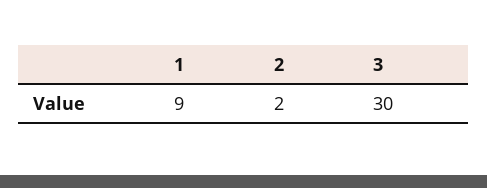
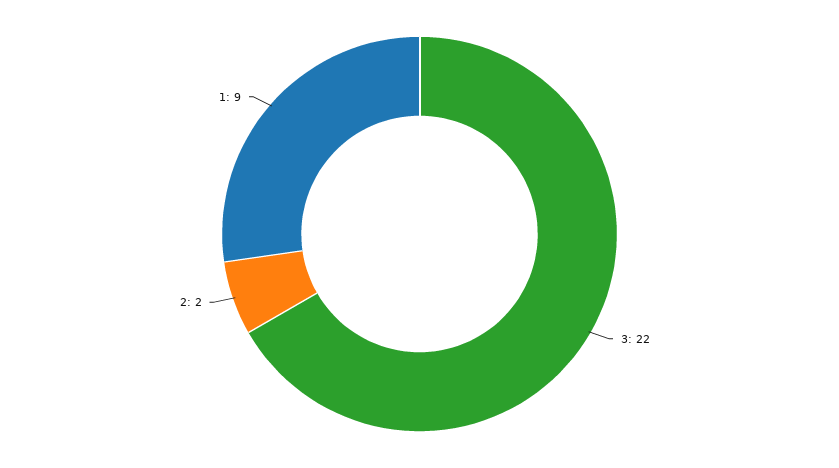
3: 30 -> 22

